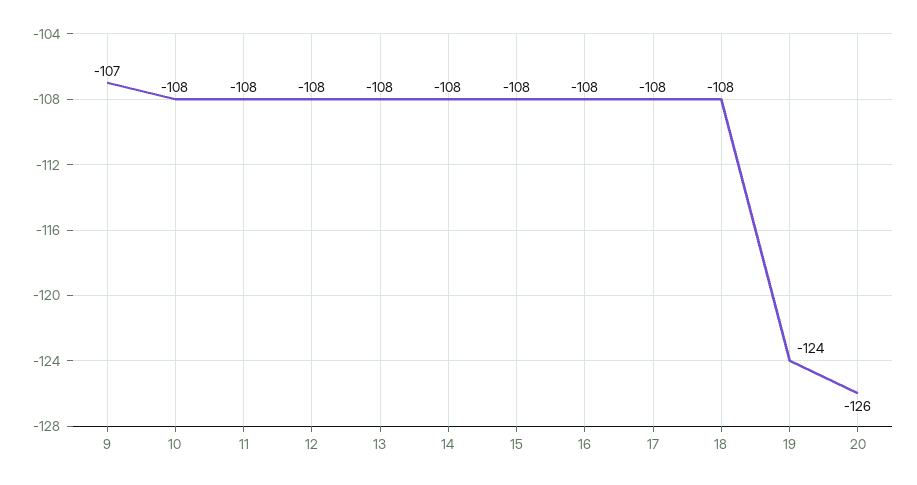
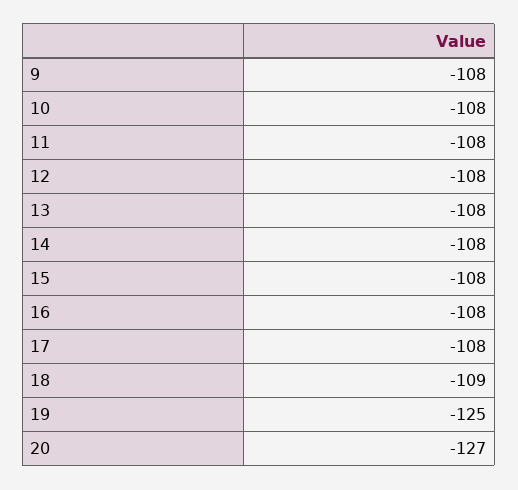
9: -107 -> -108
18: -108 -> -109
19: -124 -> -125
20: -126 -> -127

